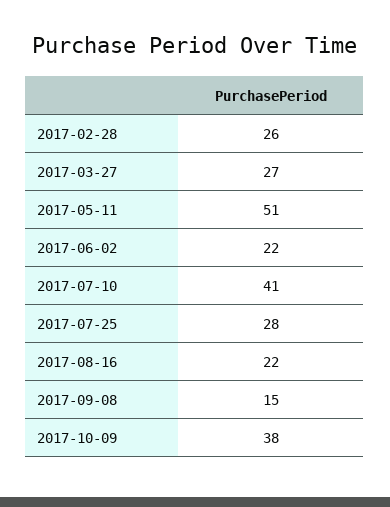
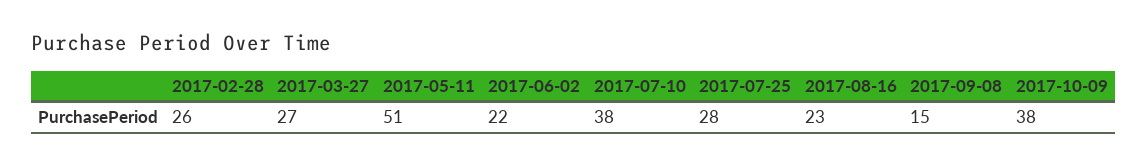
2017-07-10: 41 -> 38
2017-08-16: 22 -> 23

